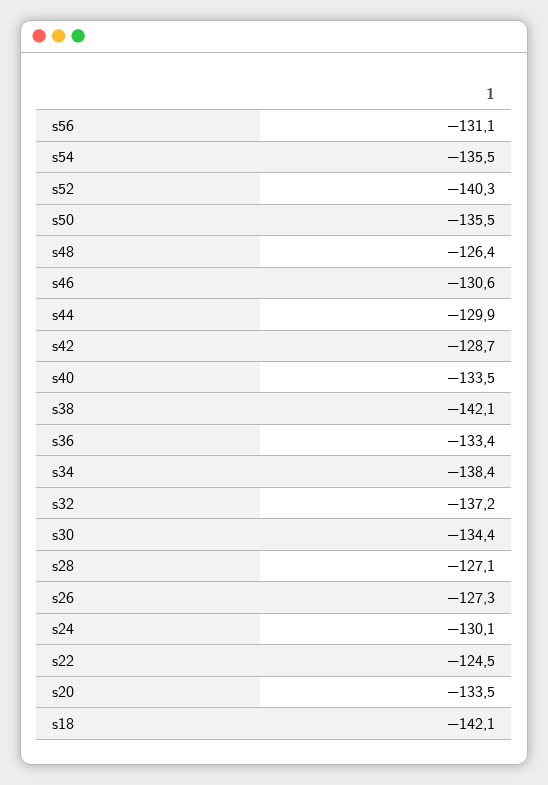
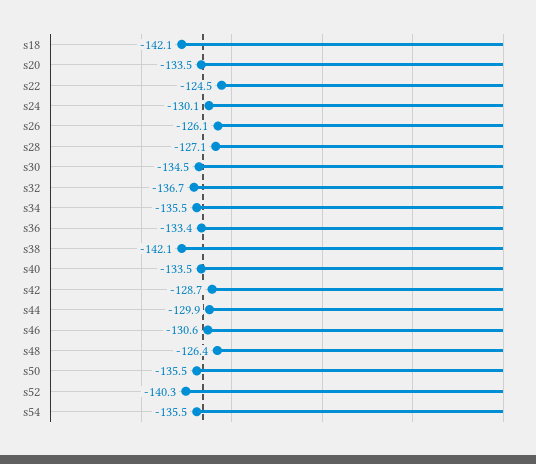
s56: -131.1 -> none
s34: -138.4 -> -135.5
s32: -137.2 -> -136.7
s30: -134.4 -> -134.5
s26: -127.3 -> -126.1

